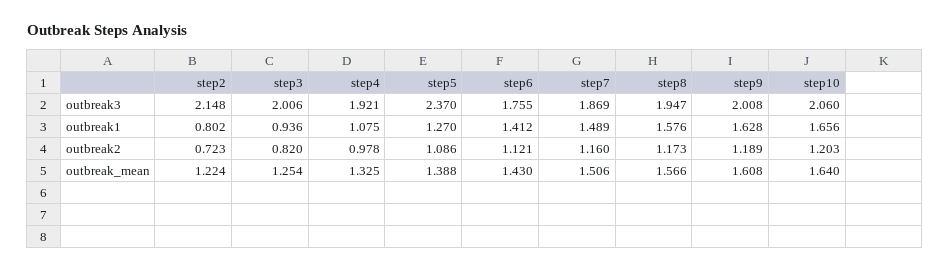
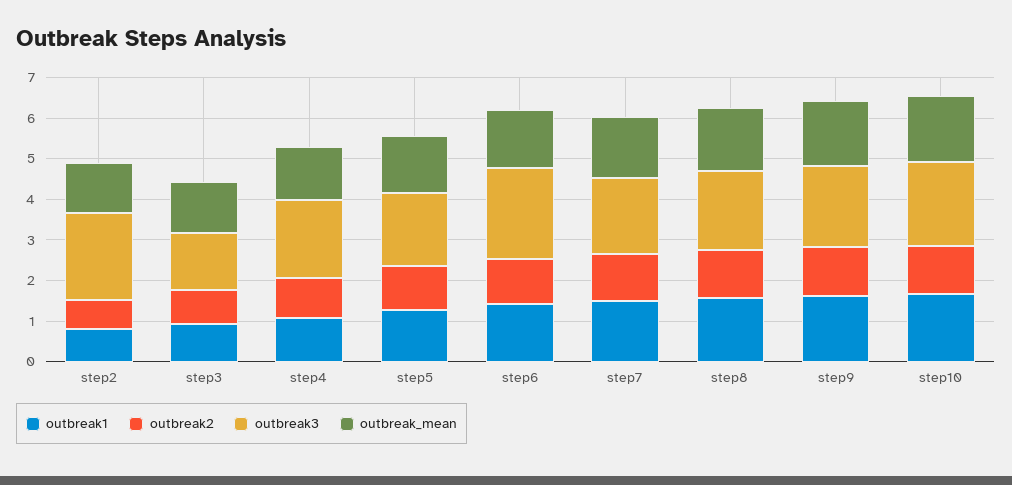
outbreak3, step3: 2.006 -> 1.4
outbreak3, step5: 2.37 -> 1.8
outbreak3, step6: 1.755 -> 2.2

